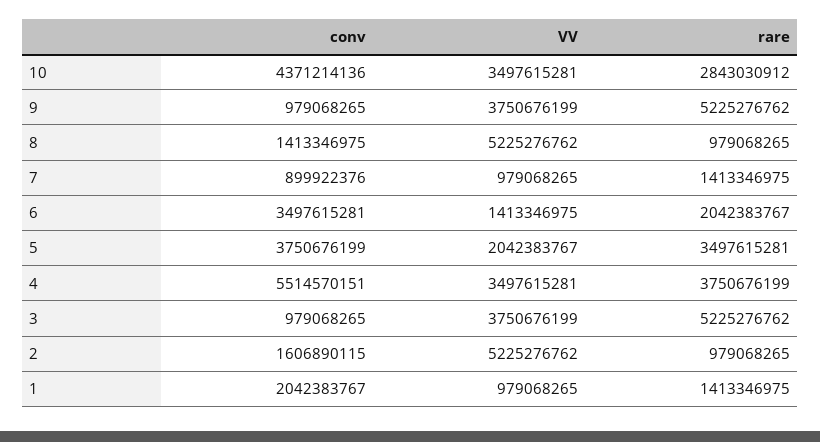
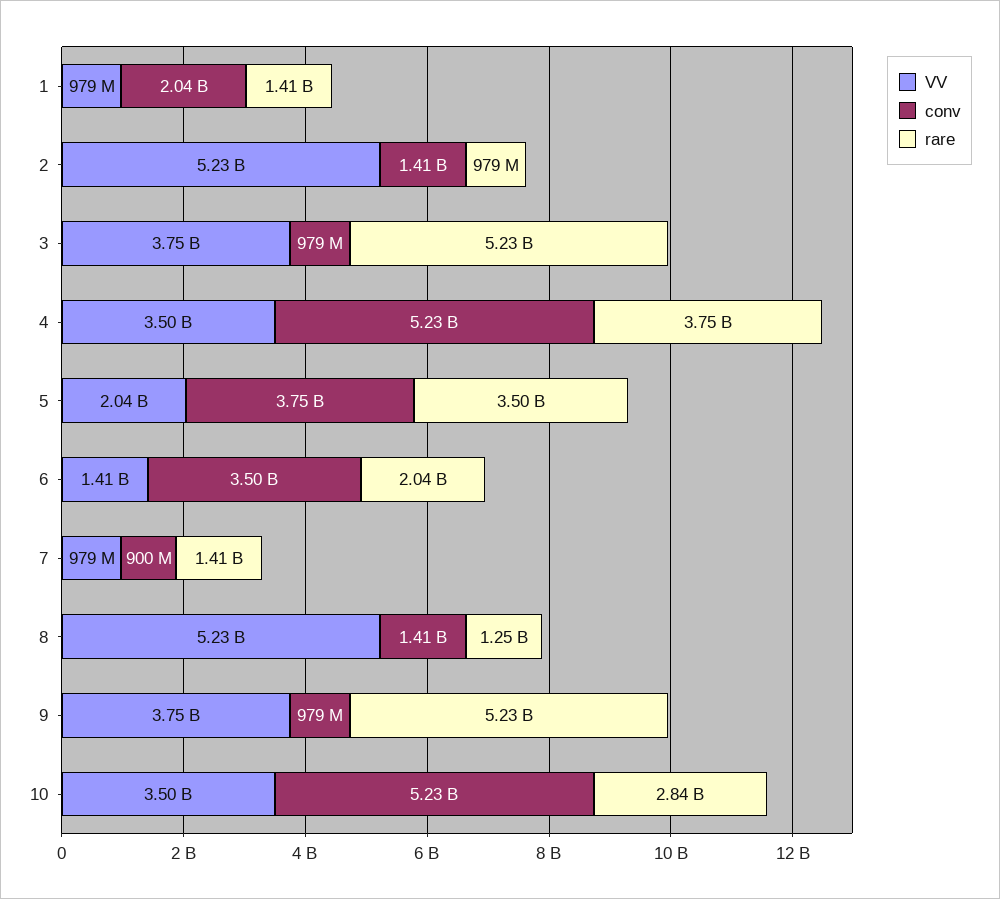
conv, 10: 4371214136 -> 5230000000
rare, 8: 979068265 -> 1250000000
conv, 4: 5514570151 -> 5230000000
conv, 2: 1606890115 -> 1410000000

